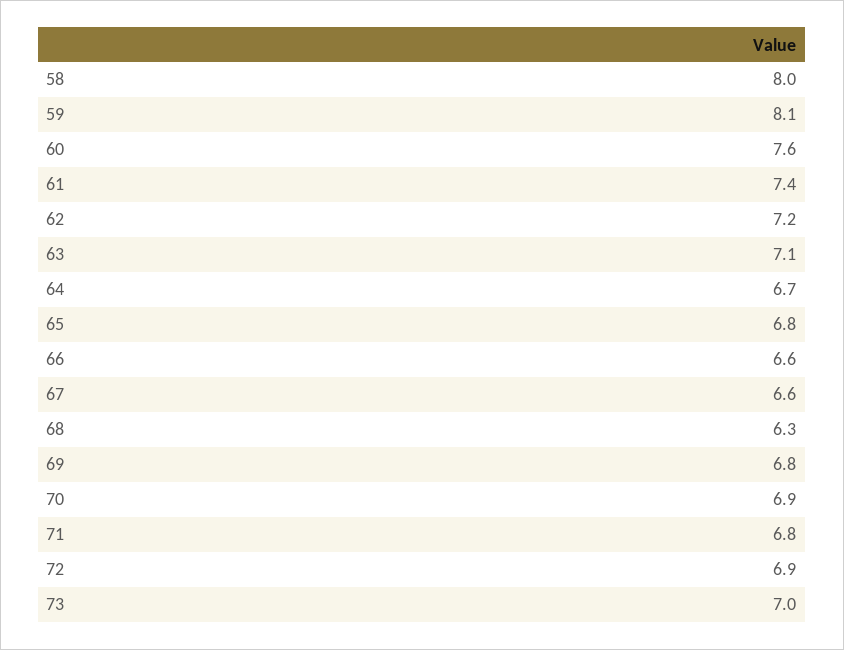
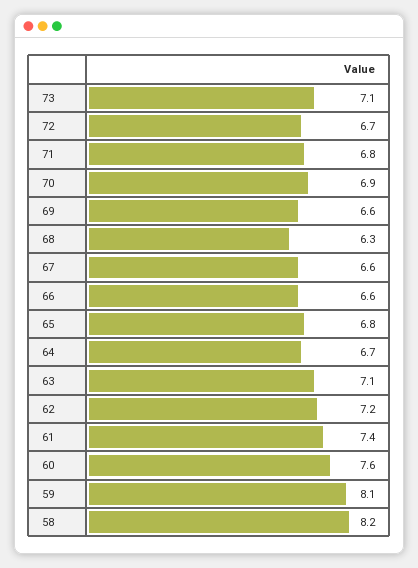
58: 8 -> 8.2
69: 6.8 -> 6.6
72: 6.9 -> 6.7
73: 7 -> 7.1

